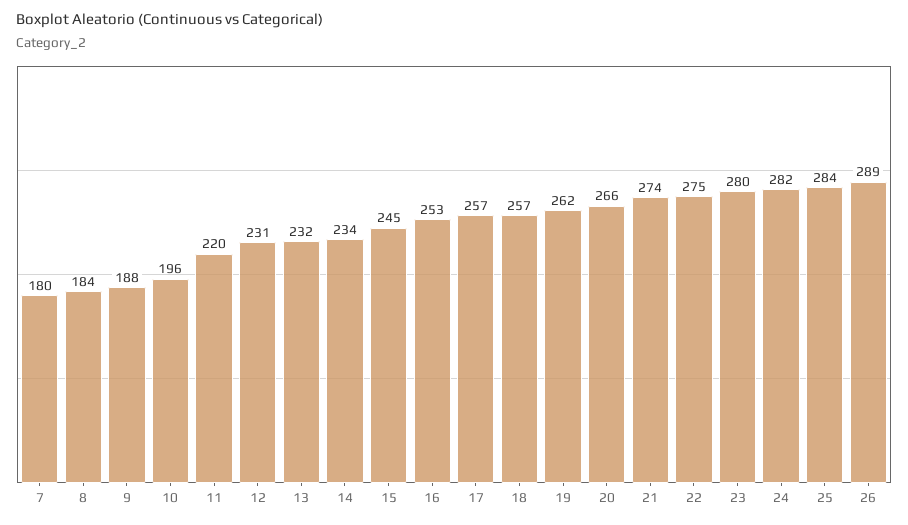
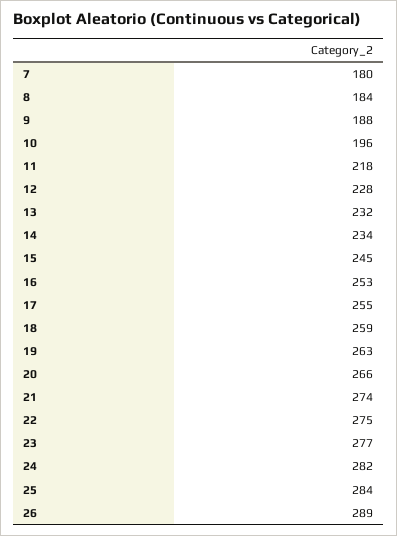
11: 220 -> 218
12: 231 -> 228
17: 257 -> 255
18: 257 -> 259
19: 262 -> 263
23: 280 -> 277

